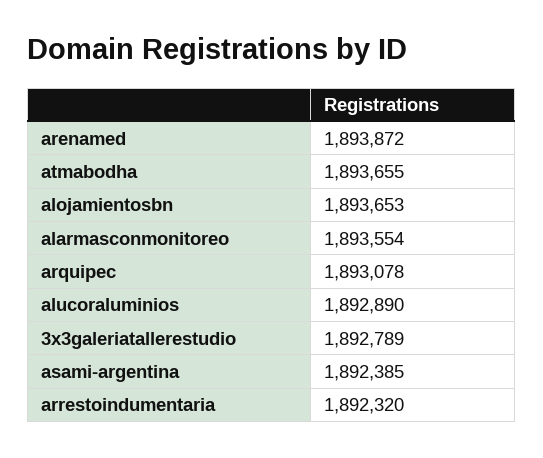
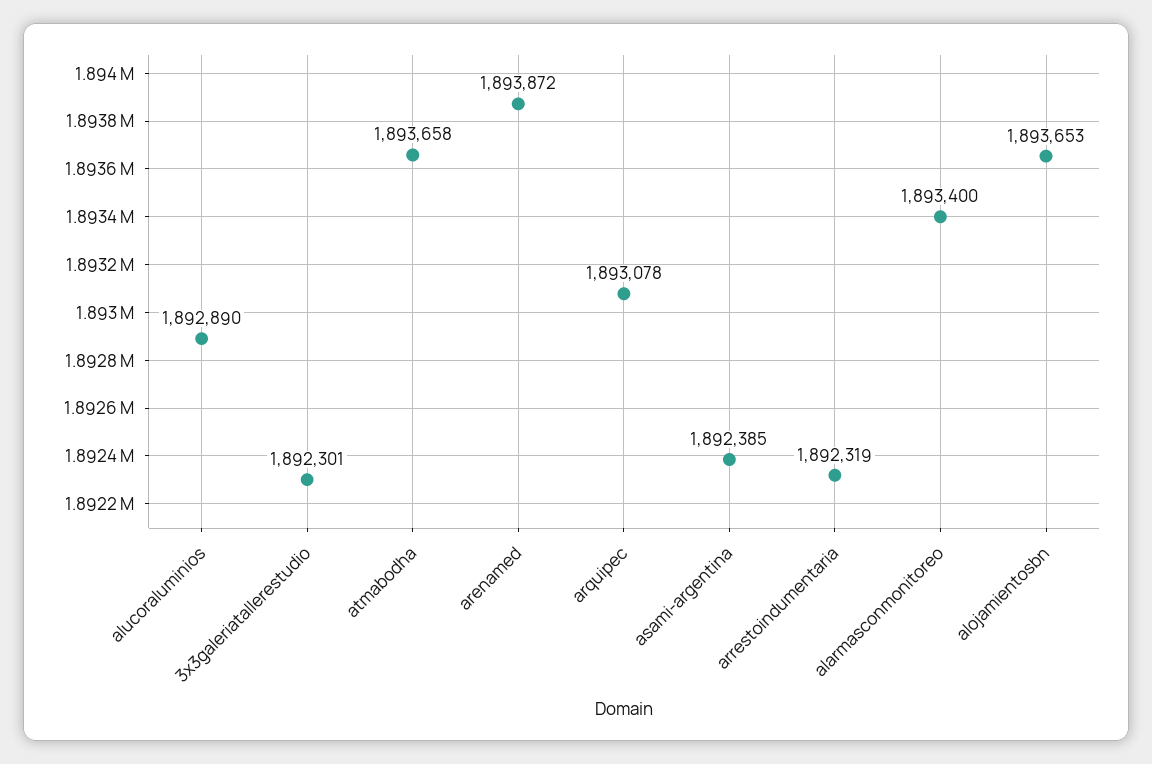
atmabodha: 1893655 -> 1893658
alarmasconmonitoreo: 1893554 -> 1893400
3x3galeriatallerestudio: 1892789 -> 1892301
arrestoindumentaria: 1892320 -> 1892319

